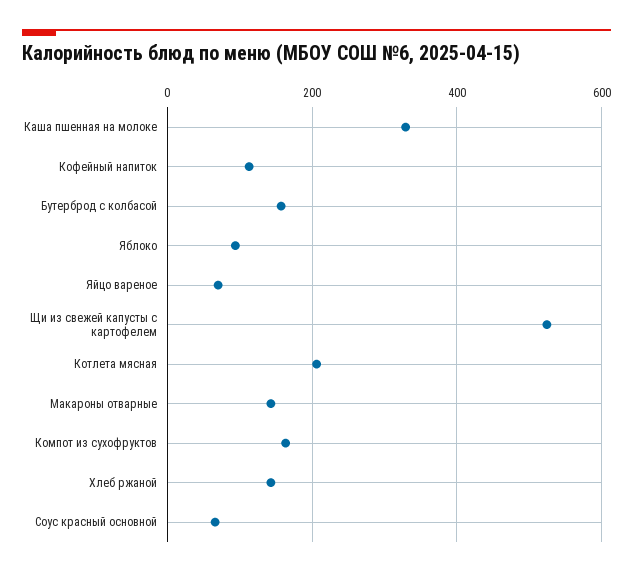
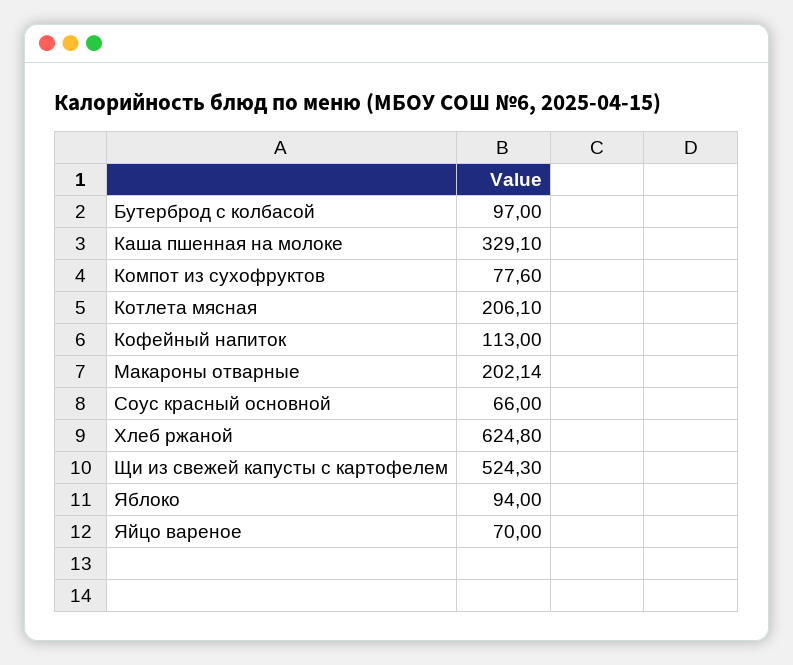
Бутерброд с колбасой: 160 -> 97
Макароны отварные: 140 -> 202.14
Компот из сухофруктов: 160 -> 77.6
Хлеб ржаной: 140 -> 624.8

